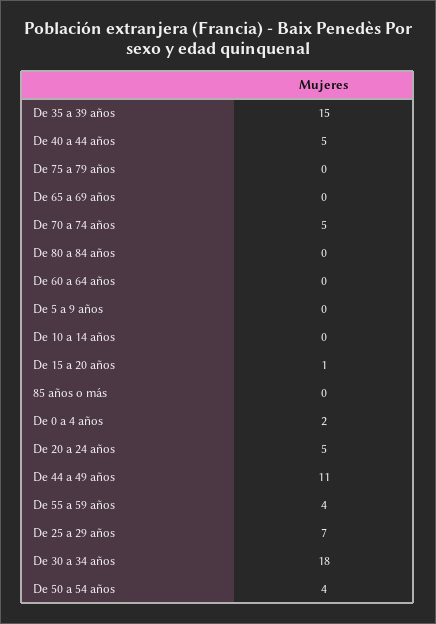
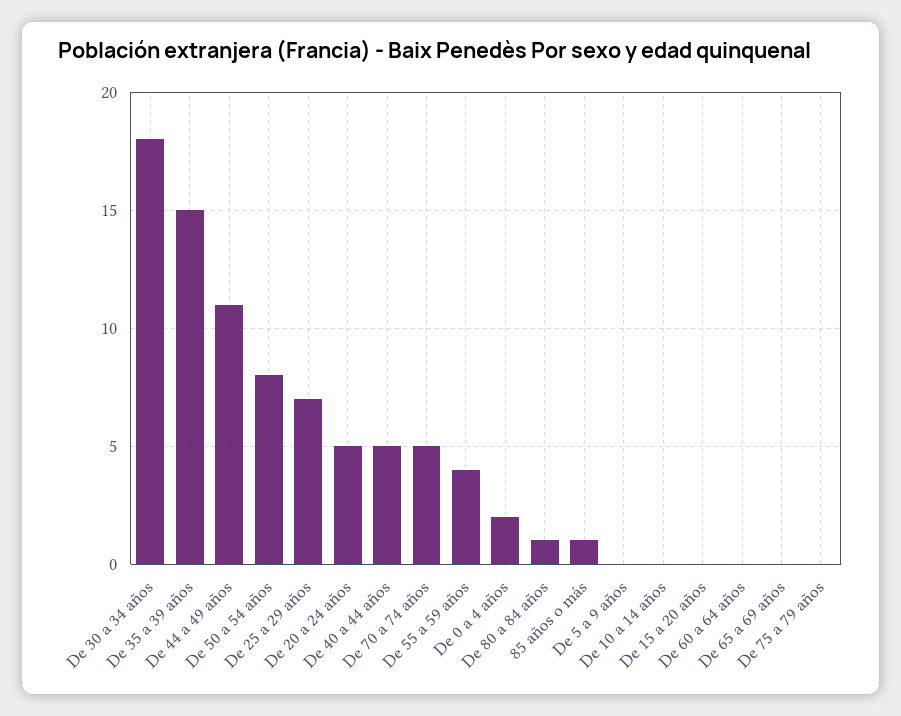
De 80 a 84 años: 0 -> 1
De 15 a 20 años: 1 -> 0
85 años o más: 0 -> 1
De 50 a 54 años: 4 -> 8

